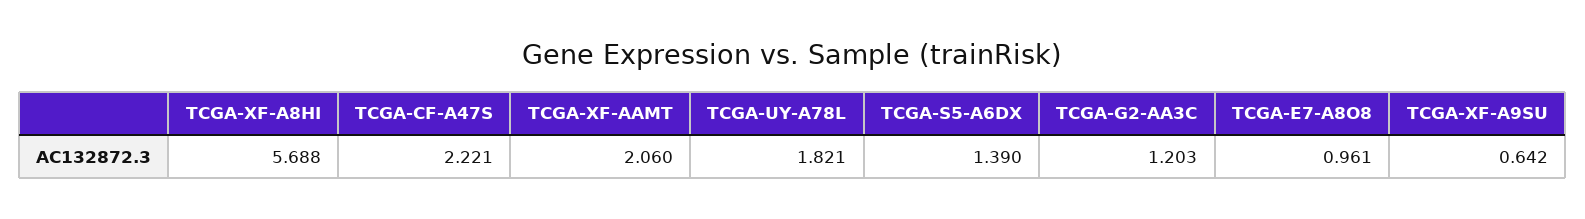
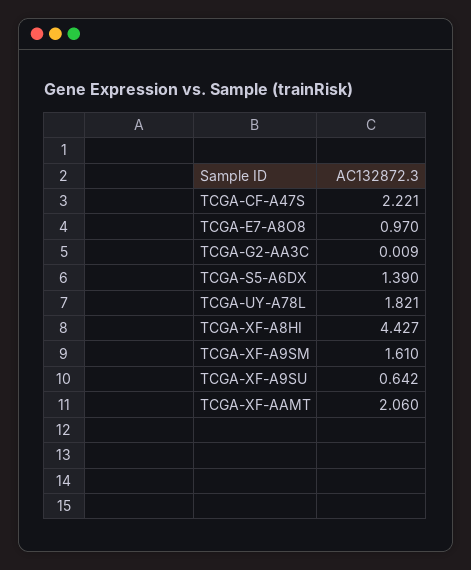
TCGA-XF-A8HI: 5.688 -> 4.427
TCGA-G2-AA3C: 1.203 -> 0.009
TCGA-E7-A8O8: 0.961 -> 0.97
TCGA-XF-A9SM: none -> 1.61

